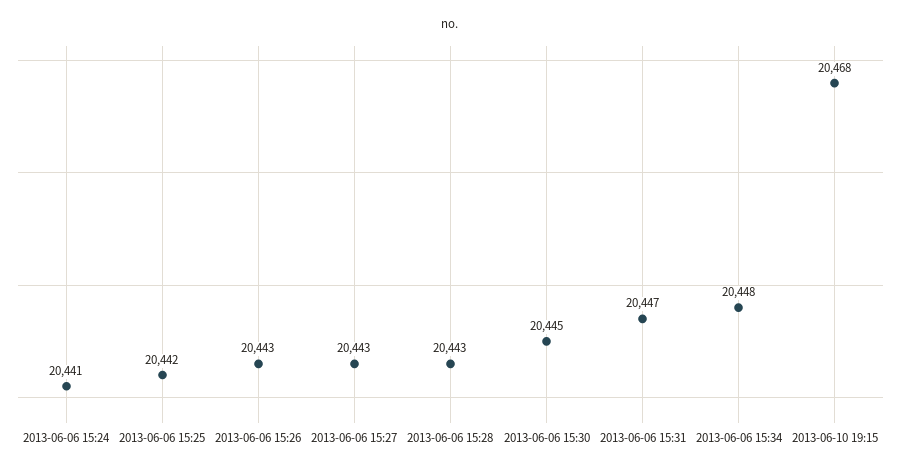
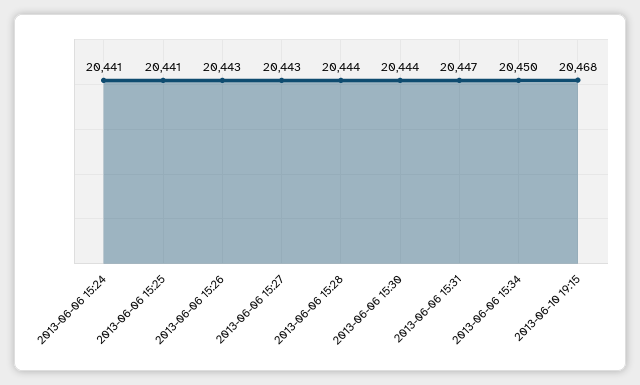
2013-06-06 15:25: 20442 -> 20441
2013-06-06 15:28: 20443 -> 20444
2013-06-06 15:30: 20445 -> 20444
2013-06-06 15:34: 20448 -> 20450

